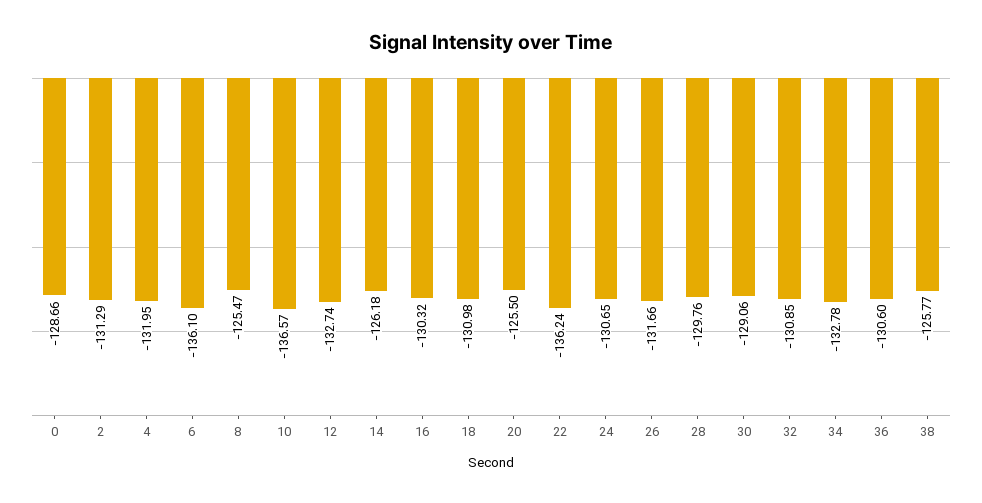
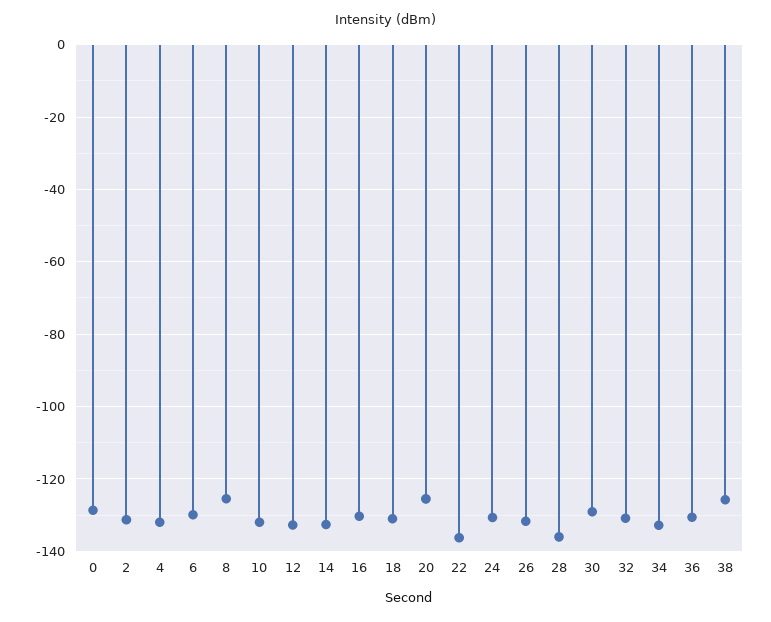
6: -136.1 -> -130
10: -136.57 -> -132
14: -126.18 -> -132
28: -129.76 -> -136

